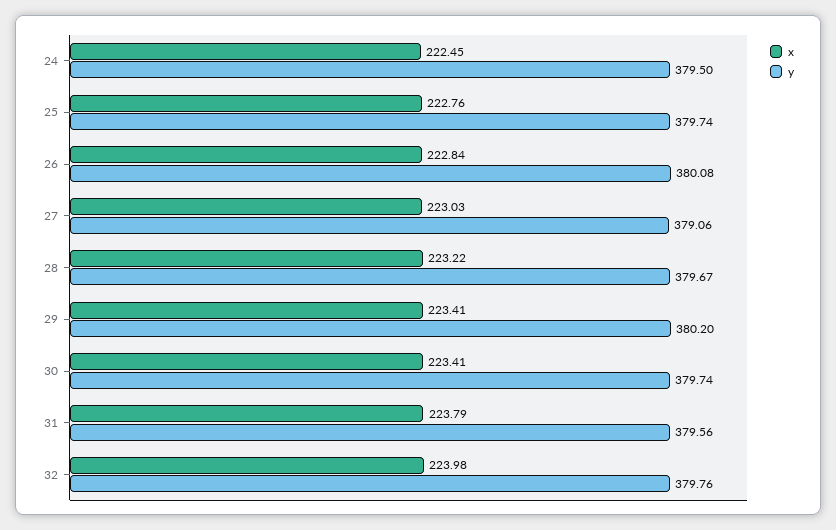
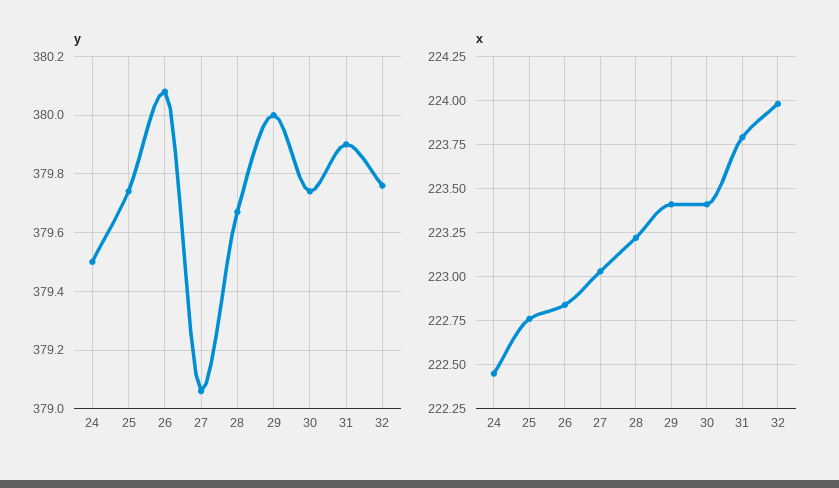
y, 29: 380.2 -> 380
y, 31: 379.56 -> 379.9

